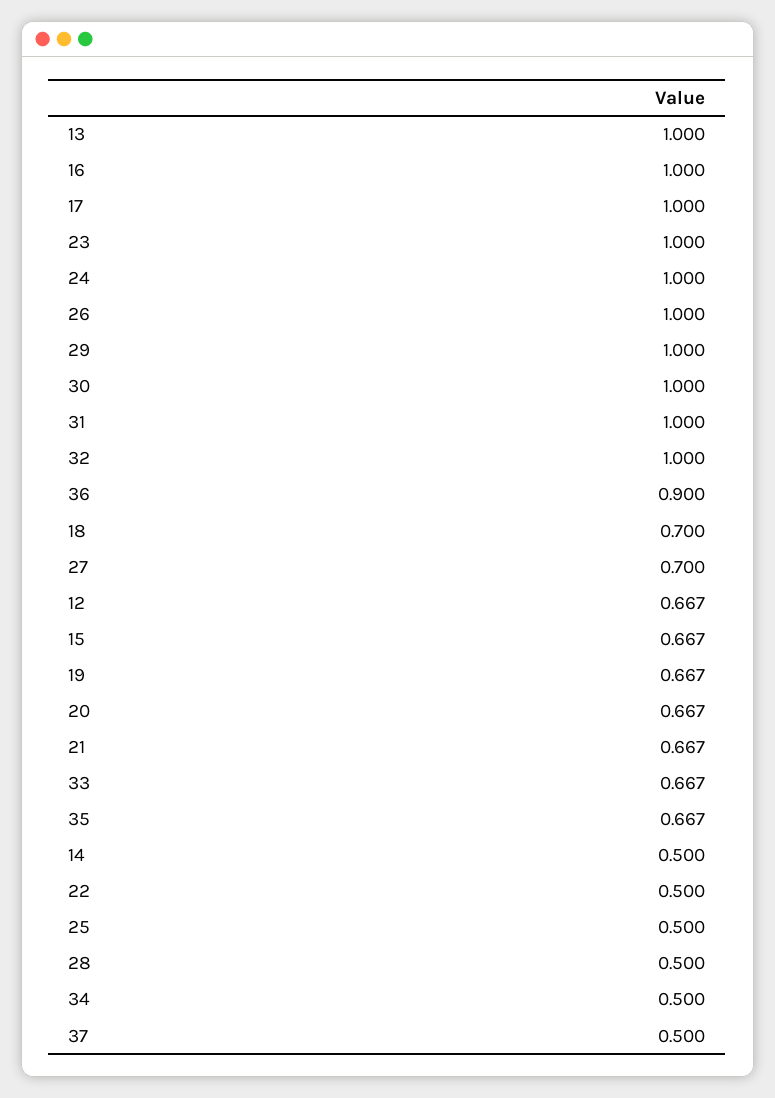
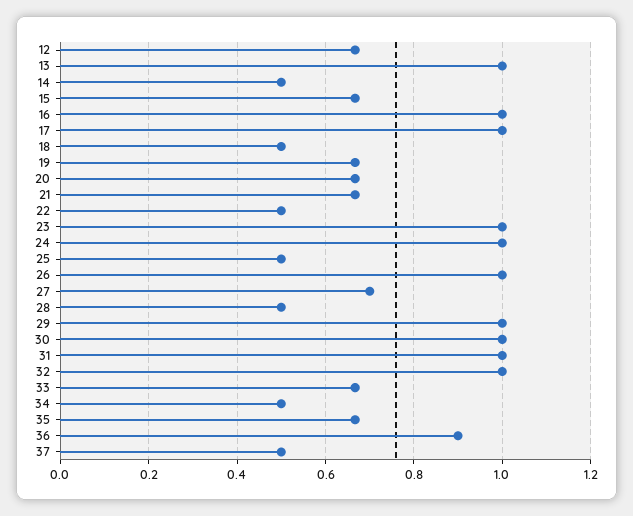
18: 0.7 -> 0.5

